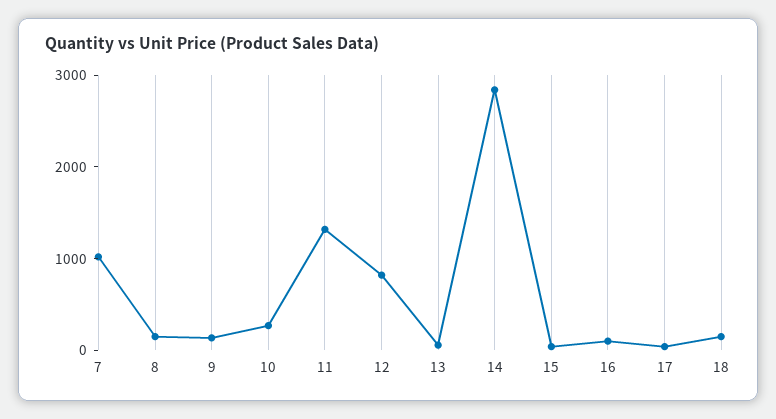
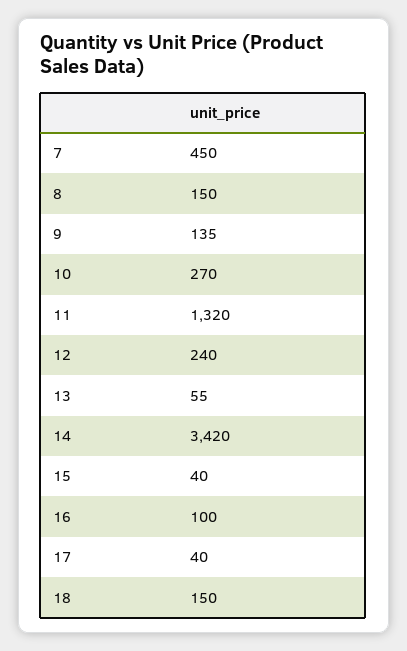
7: 1000 -> 450
12: 800 -> 240
14: 2800 -> 3420

